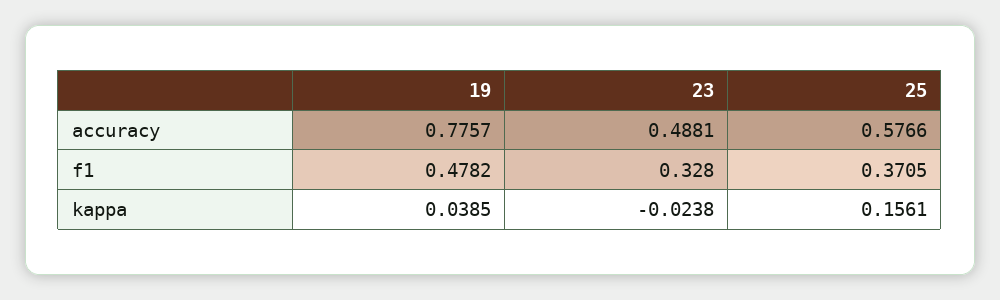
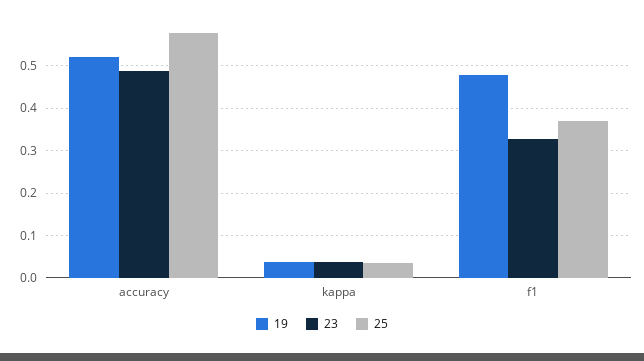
19, accuracy: 0.7757 -> 0.52
23, kappa: -0.0238 -> 0.04
25, kappa: 0.1561 -> 0.04

